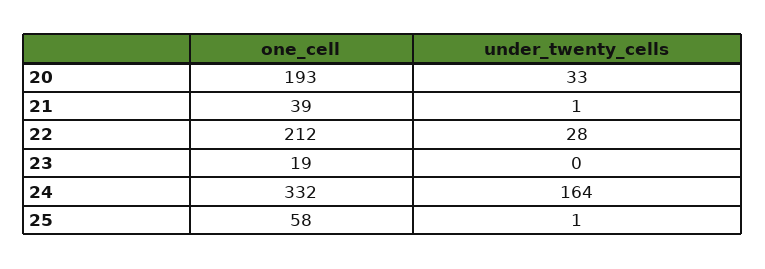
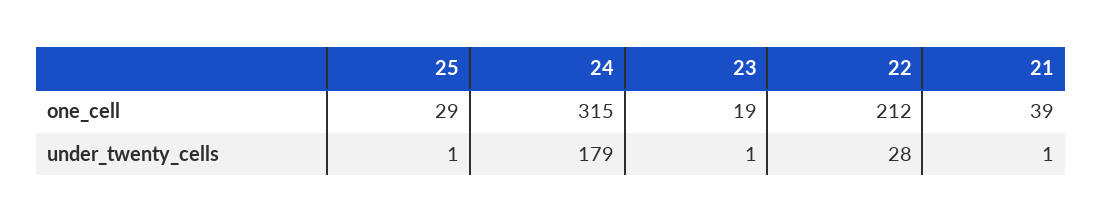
one_cell, 20: 193 -> none
under_twenty_cells, 20: 33 -> none
under_twenty_cells, 23: 0 -> 1
one_cell, 24: 332 -> 315
under_twenty_cells, 24: 164 -> 179
one_cell, 25: 58 -> 29

